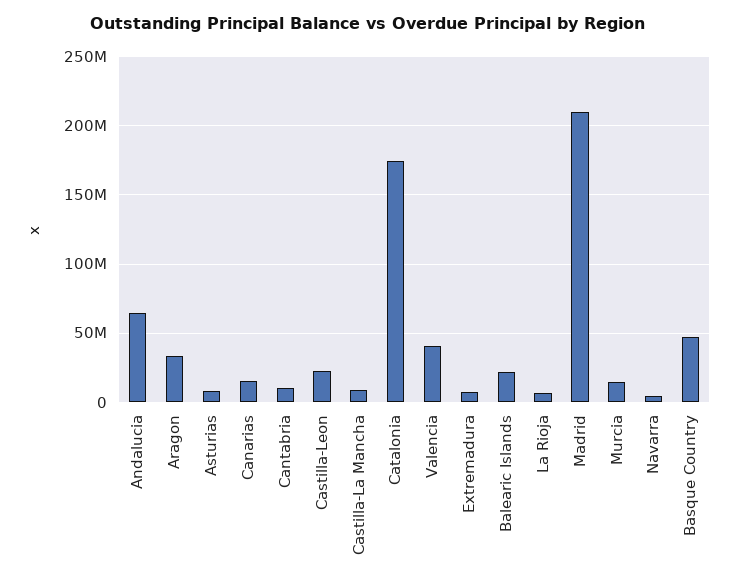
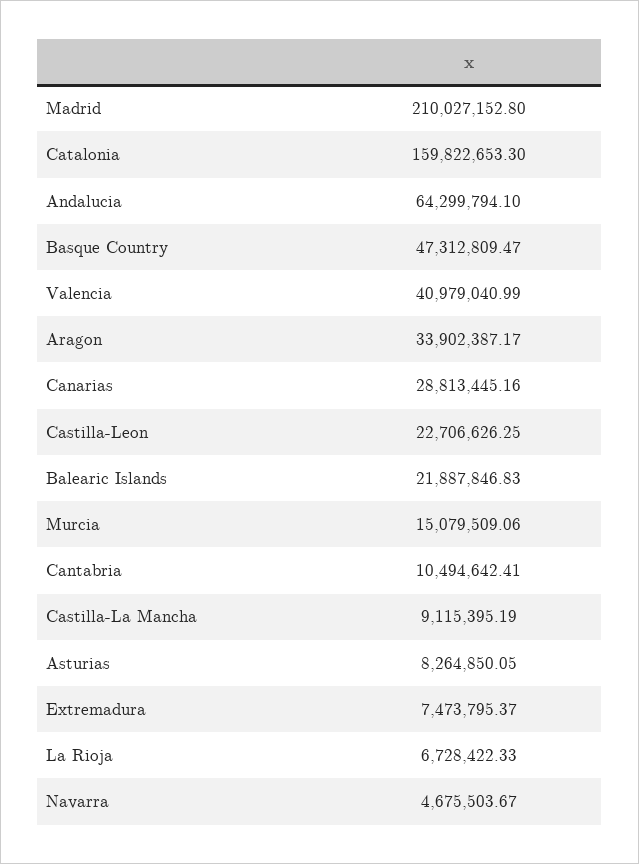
Canarias: 15000000 -> 28813445.16
Catalonia: 175000000 -> 159822653.3

